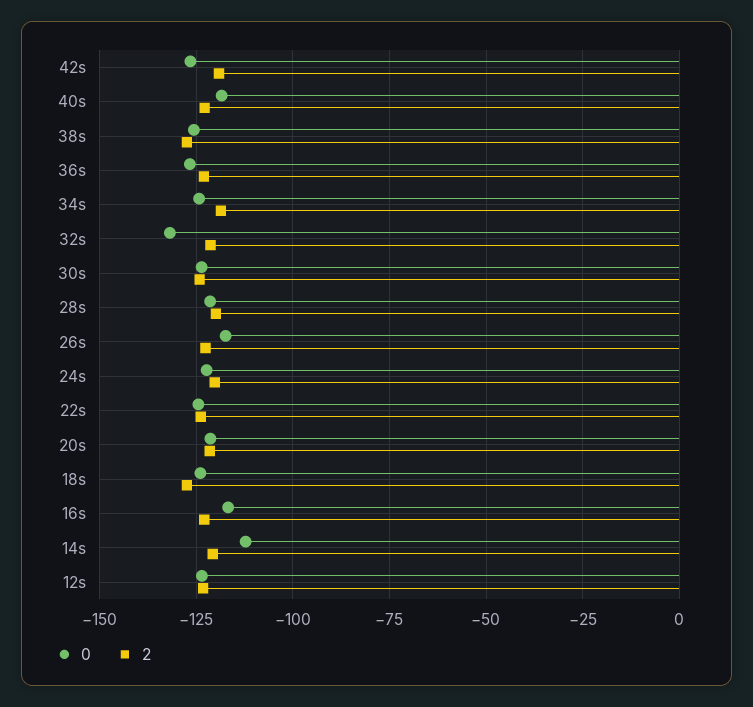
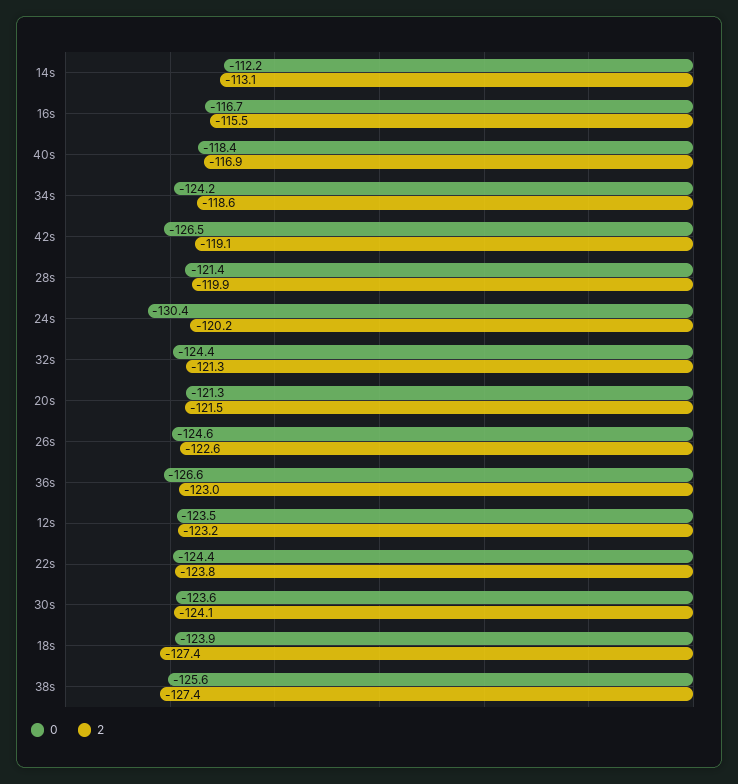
2, 40s: -122.5 -> -116.9
0, 32s: -132.5 -> -124.4
0, 26s: -117.5 -> -124.6
0, 24s: -122.5 -> -130.4
2, 16s: -122.5 -> -115.5
2, 14s: -120 -> -113.1

